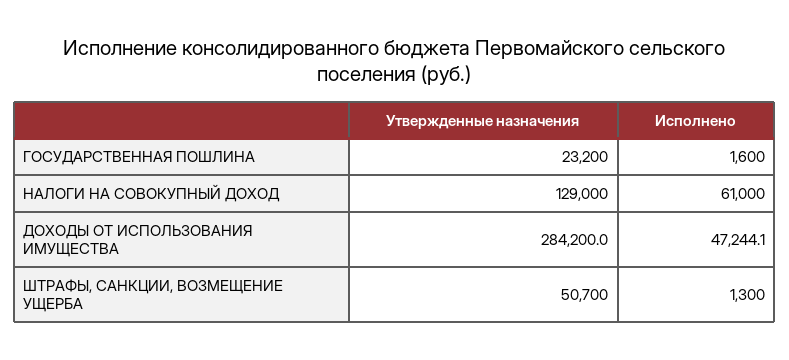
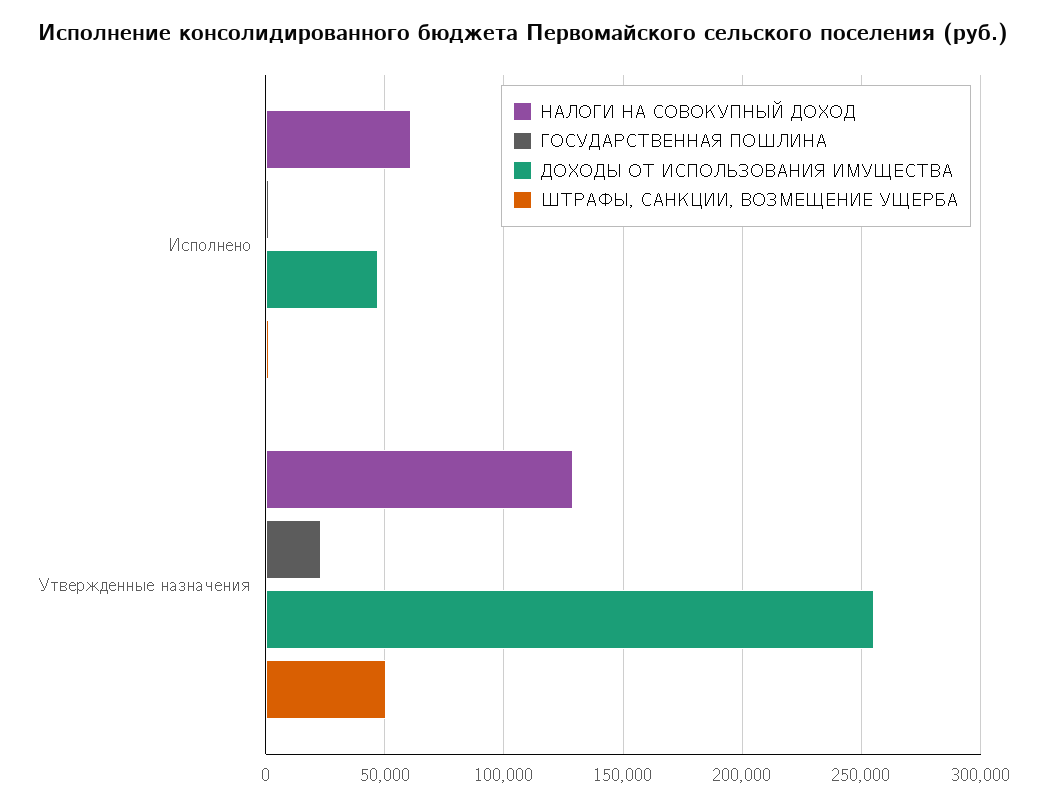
ДОХОДЫ ОТ ИСПОЛЬЗОВАНИЯ ИМУЩЕСТВА, Утвержденные назначения: 284200 -> 255000

